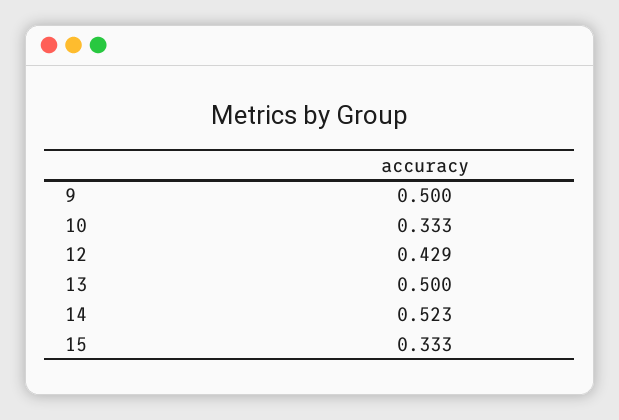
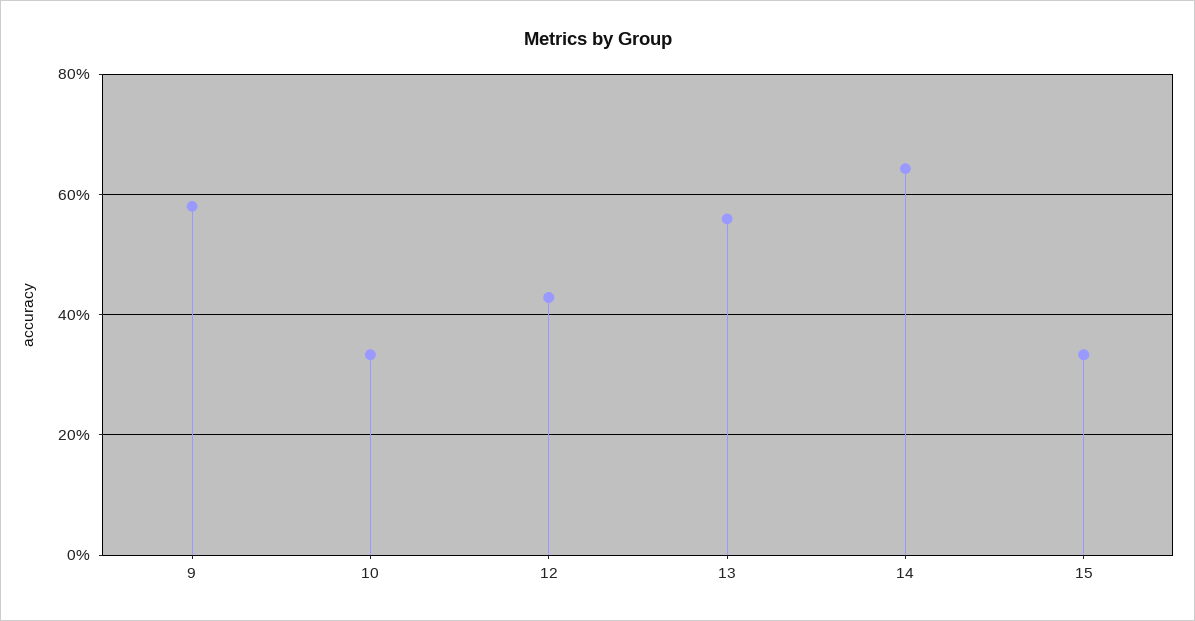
9: 0.5 -> 0.58
13: 0.5 -> 0.56
14: 0.523 -> 0.64

